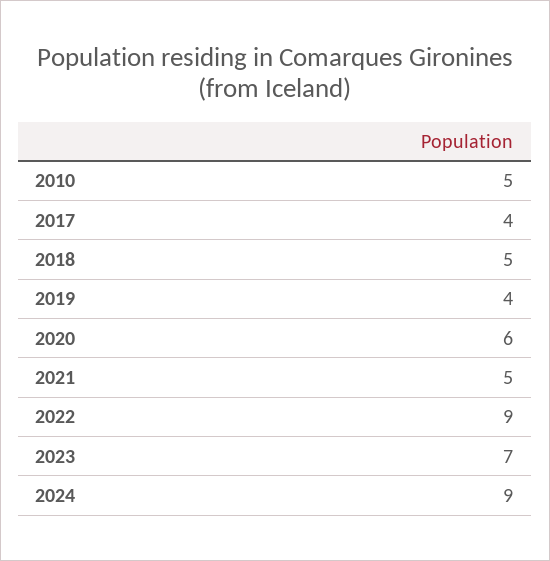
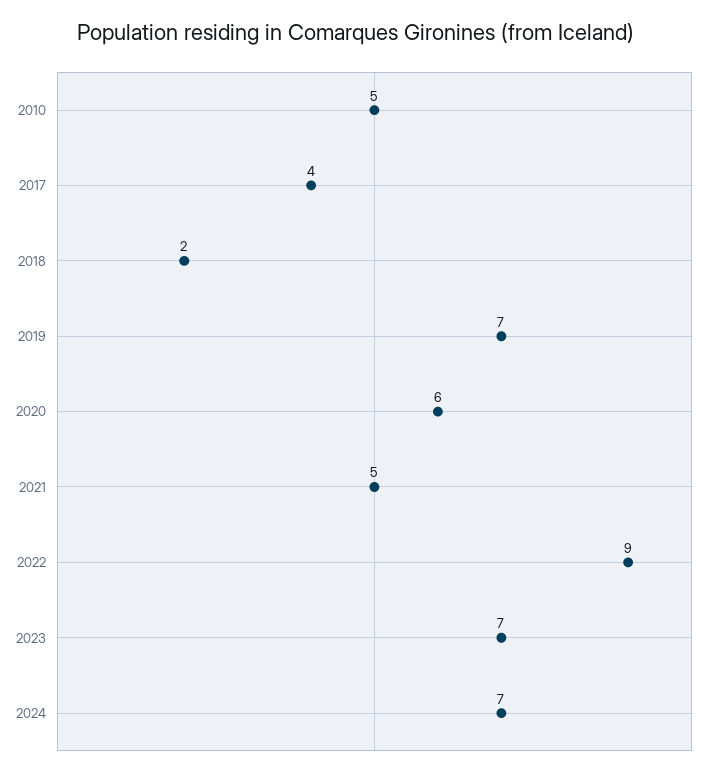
2018: 5 -> 2
2019: 4 -> 7
2024: 9 -> 7

